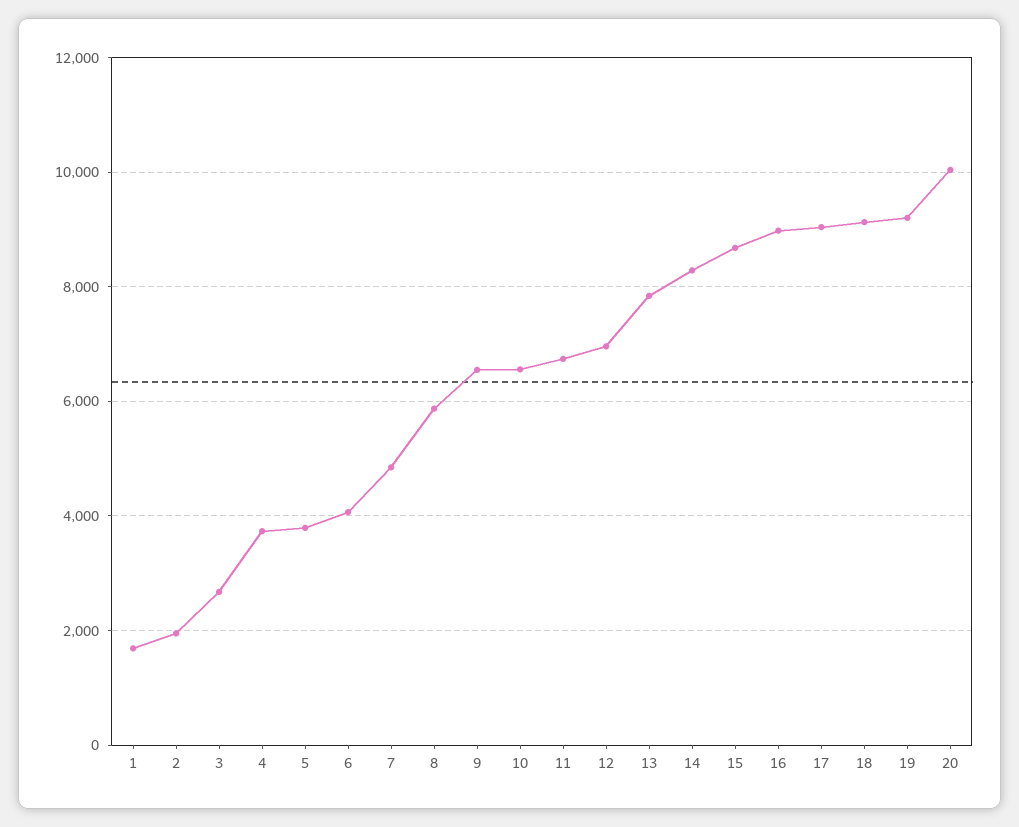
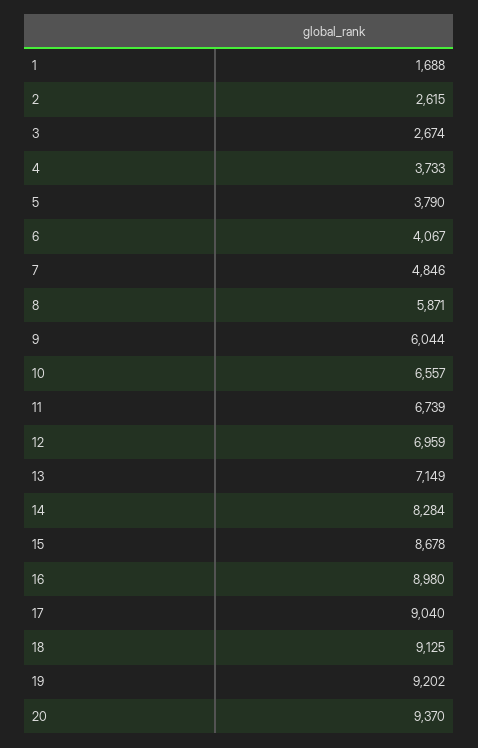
2: 2000 -> 2615
9: 6600 -> 6044
13: 7800 -> 7149
20: 10000 -> 9370

